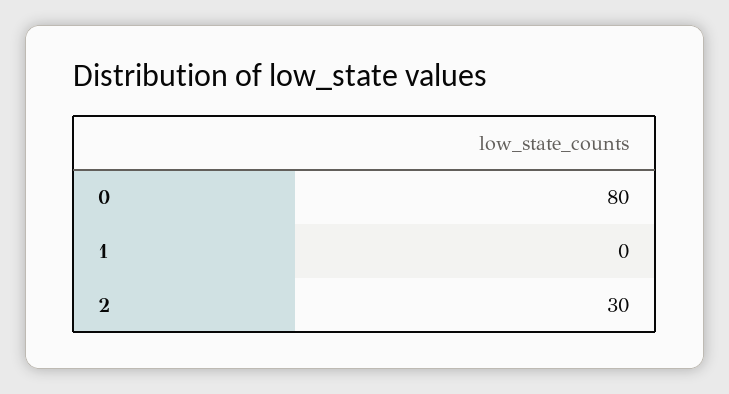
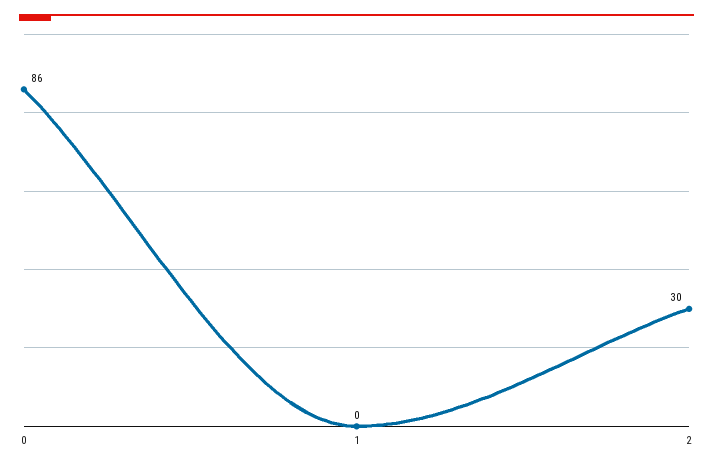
0: 80 -> 86

